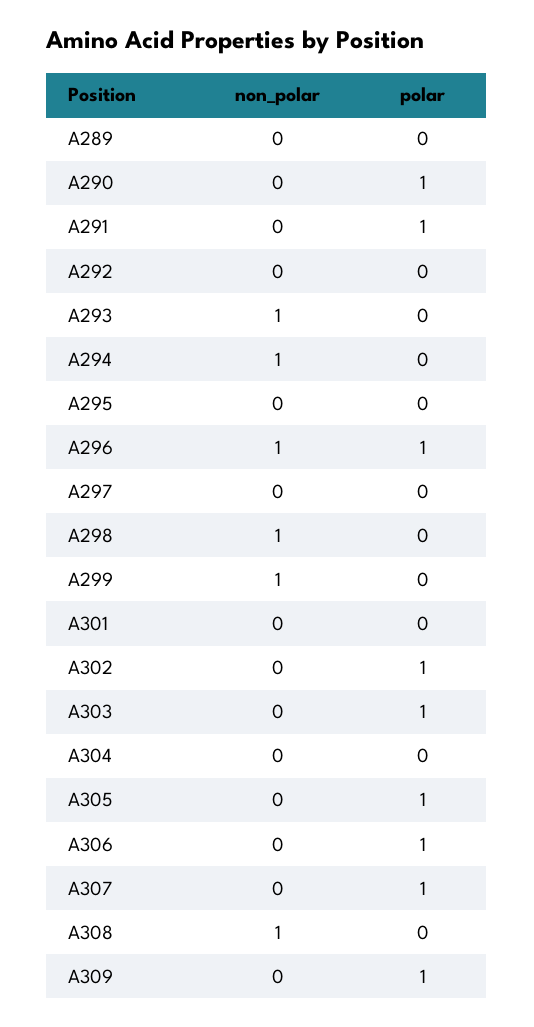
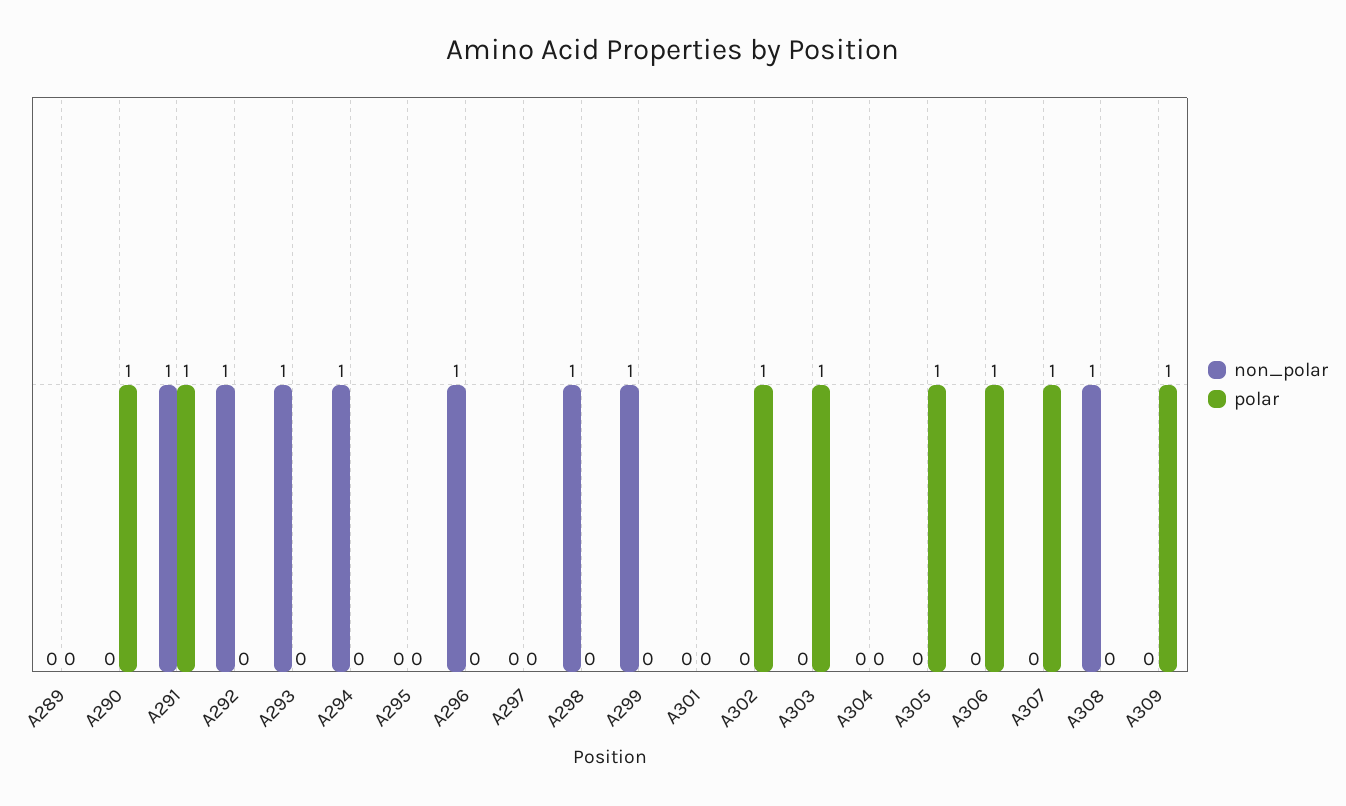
non_polar, A291: 0 -> 1
non_polar, A292: 0 -> 1
polar, A296: 1 -> 0

